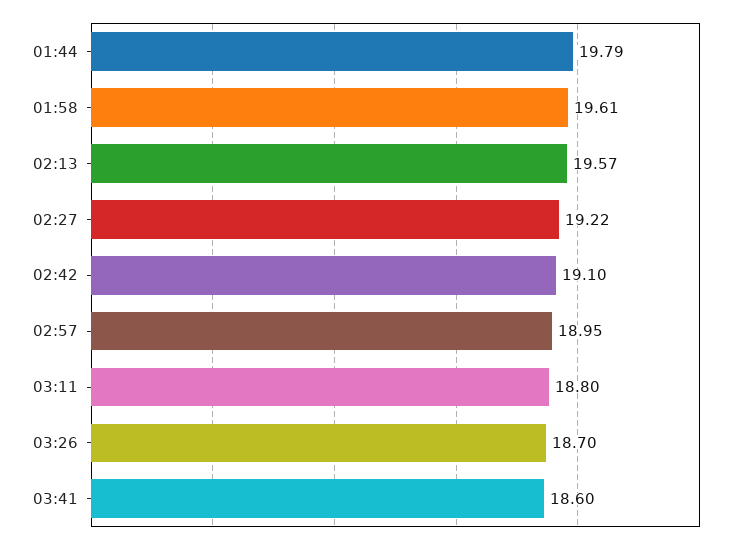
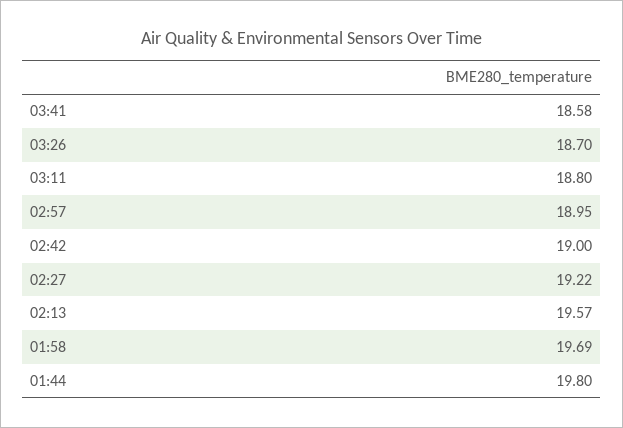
01:44: 19.79 -> 19.8
01:58: 19.61 -> 19.69
02:42: 19.1 -> 19
03:41: 18.6 -> 18.58

